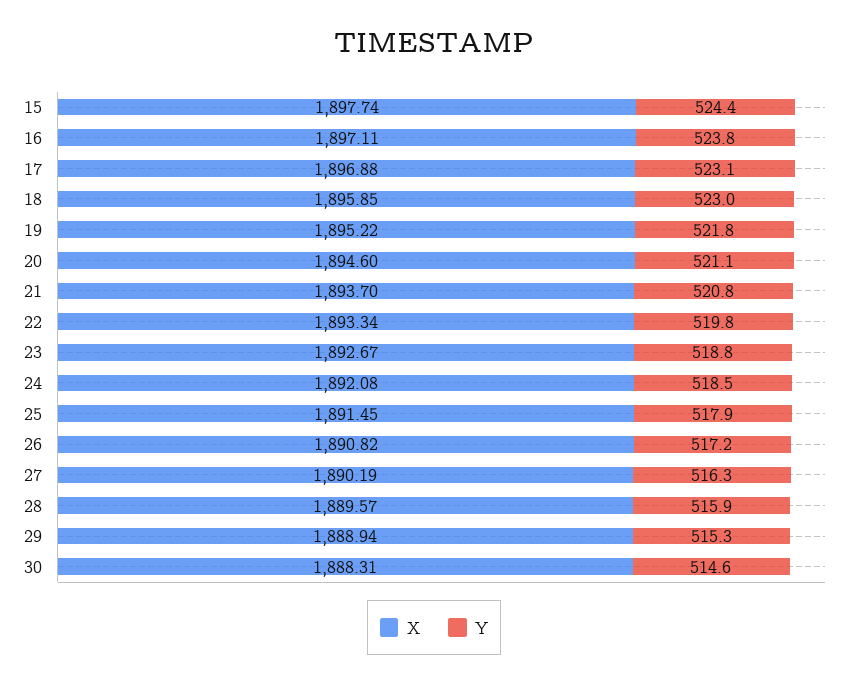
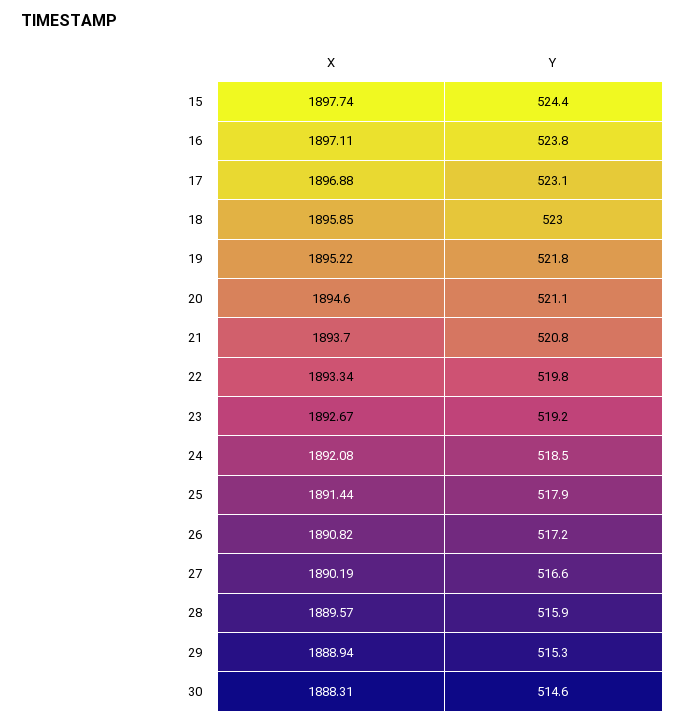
Y, 23: 518.8 -> 519.2
X, 25: 1891.45 -> 1891.44
Y, 27: 516.3 -> 516.6

